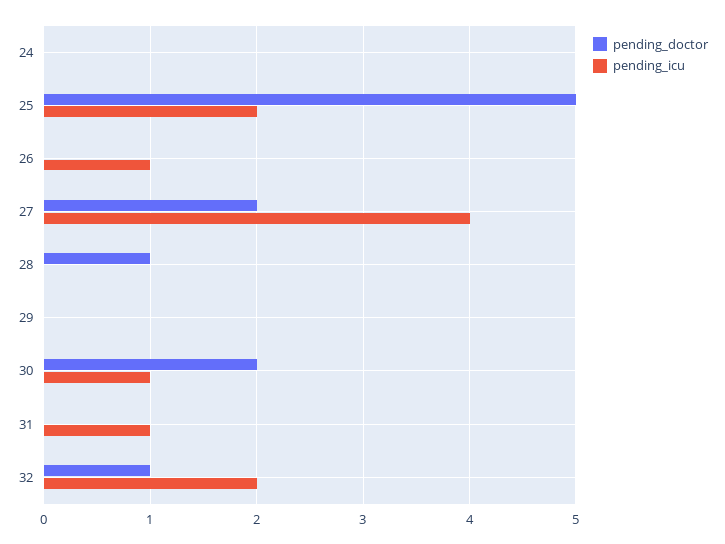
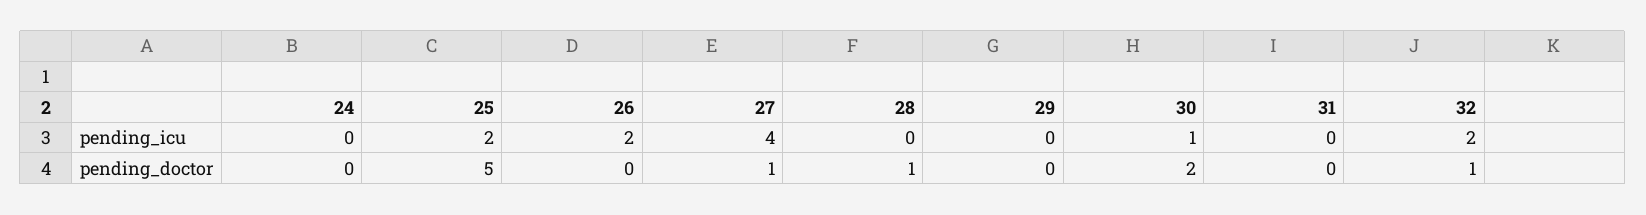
pending_icu, 26: 1 -> 2
pending_doctor, 27: 2 -> 1
pending_icu, 31: 1 -> 0

